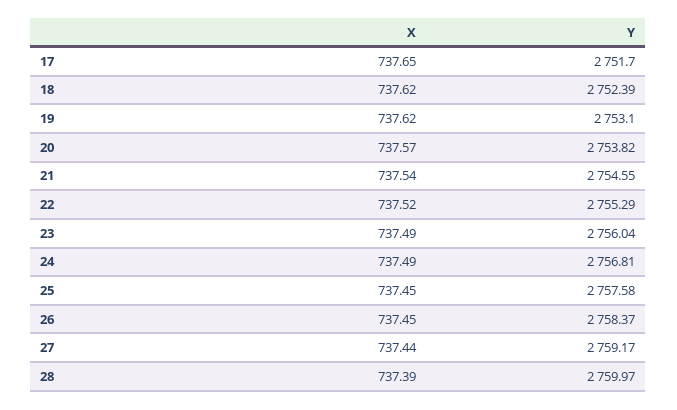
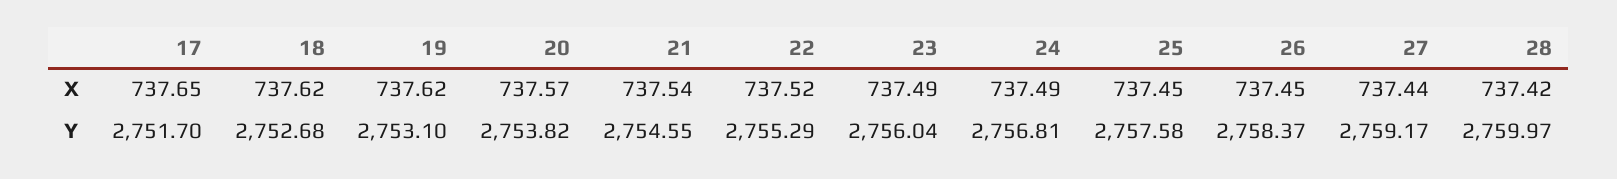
Y, 18: 2752.39 -> 2752.68
X, 28: 737.39 -> 737.42

